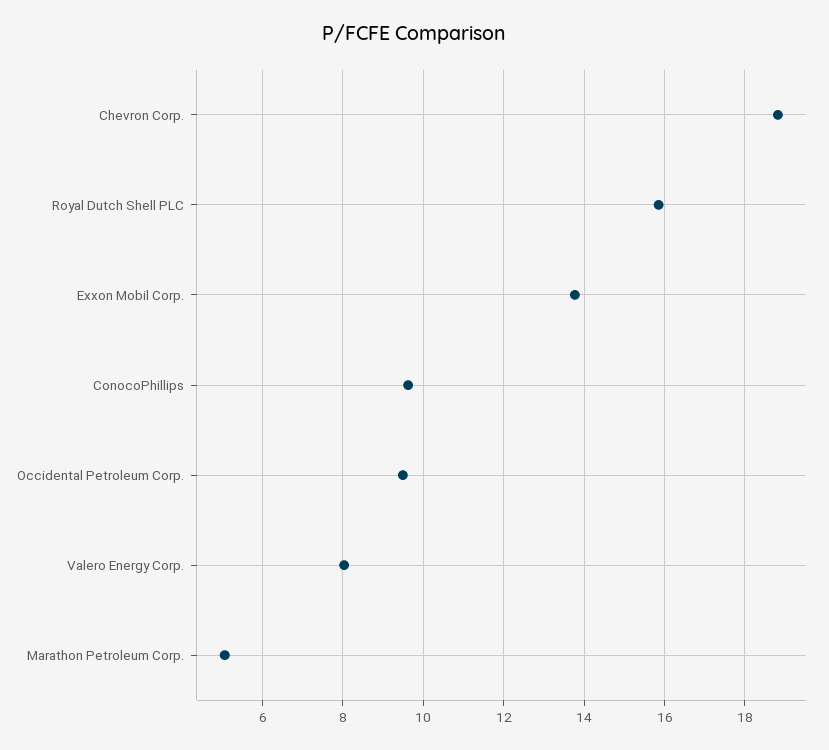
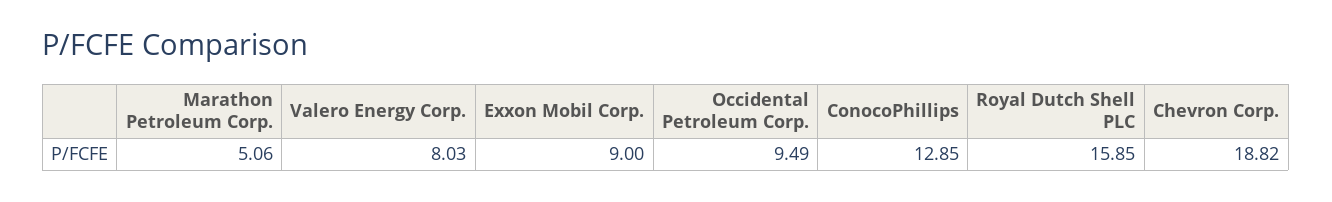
Exxon Mobil Corp.: 13.8 -> 9
ConocoPhillips: 9.6 -> 12.85

